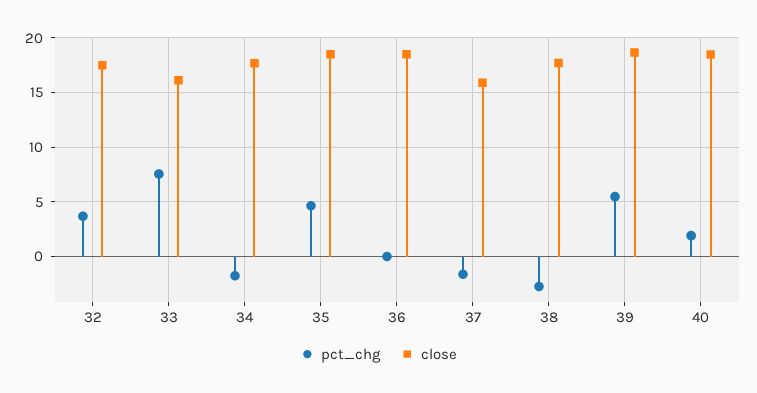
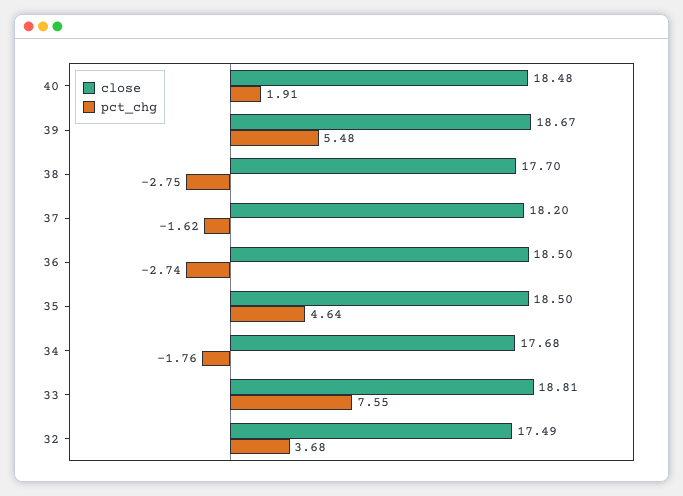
close, 33: 16 -> 18.81
pct_chg, 36: 0 -> -2.74
close, 37: 16 -> 18.2

